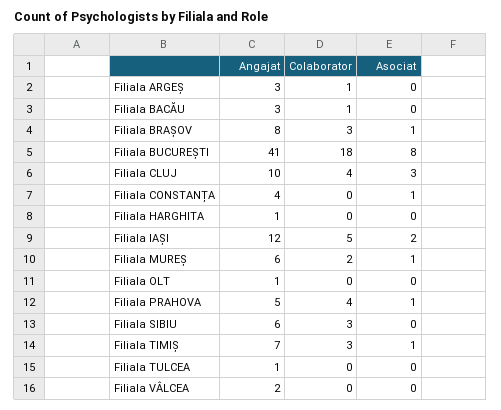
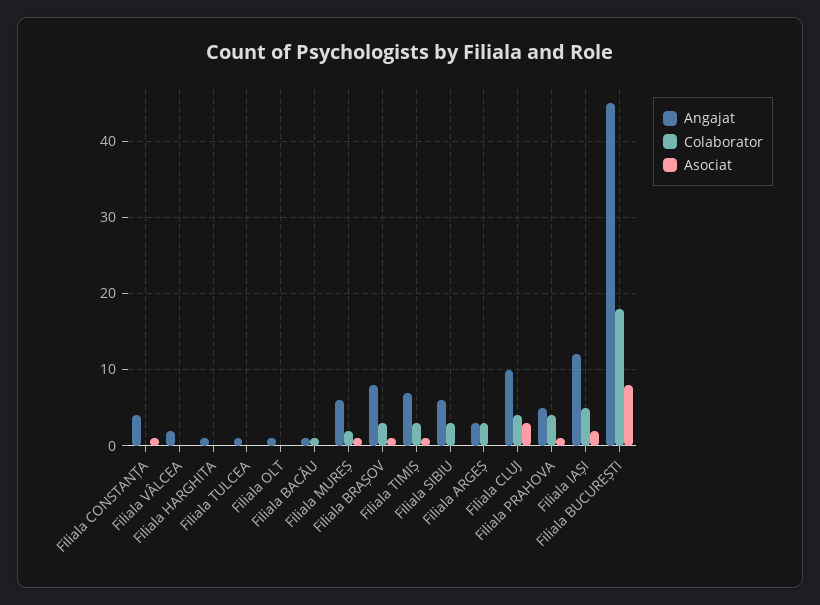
Colaborator, Filiala ARGEȘ: 1 -> 3
Angajat, Filiala BACĂU: 3 -> 1
Angajat, Filiala BUCUREȘTI: 41 -> 45

